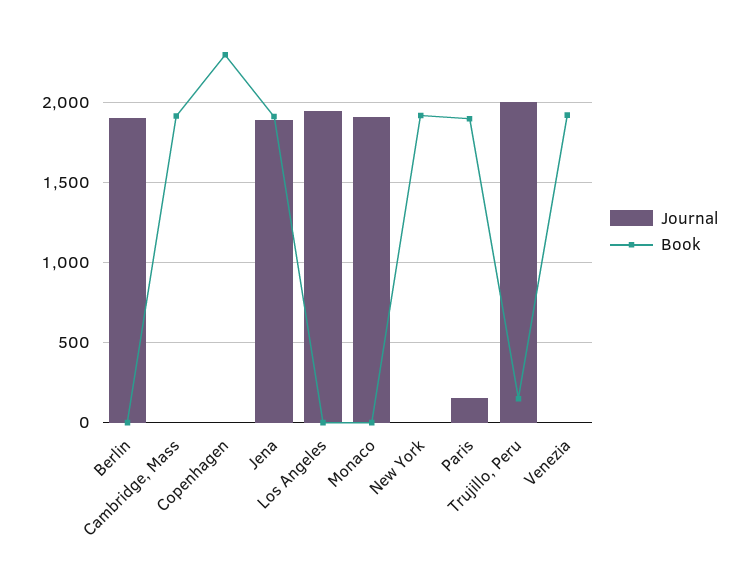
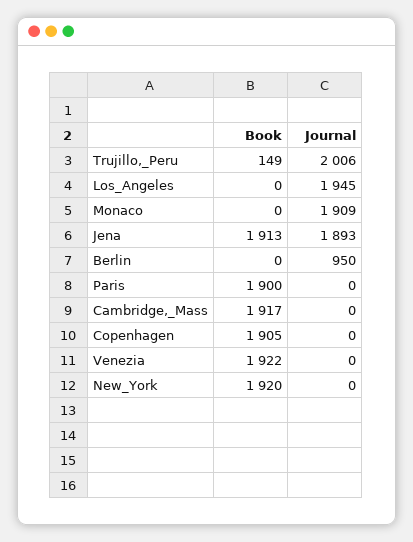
Journal, Berlin: 1900 -> 950
Book, Copenhagen: 2300 -> 1905
Journal, Paris: 150 -> 0

